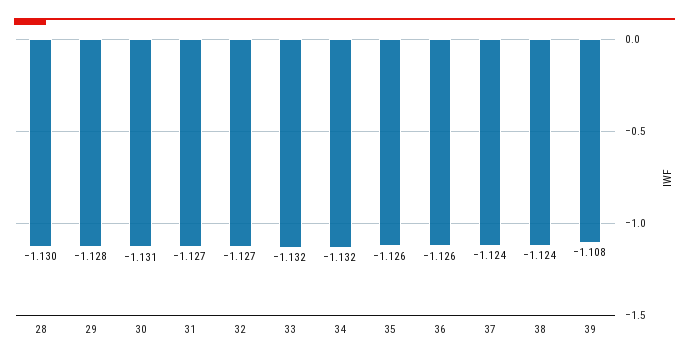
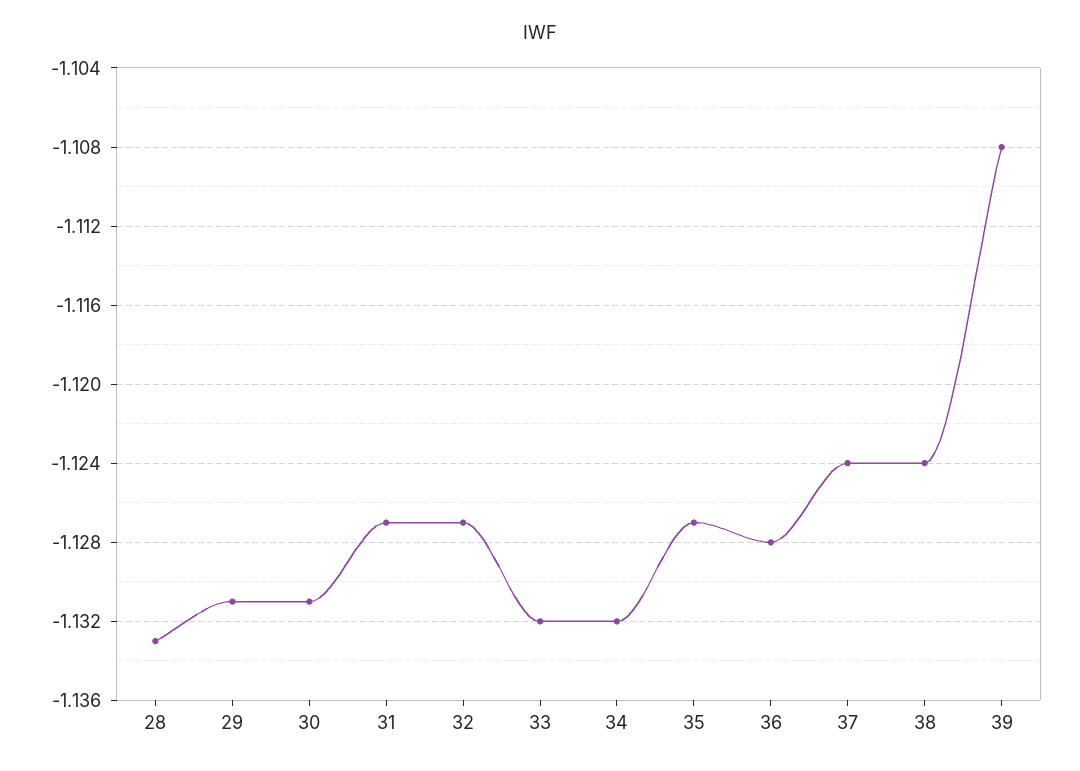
28: -1.13 -> -1.133
29: -1.128 -> -1.131
35: -1.126 -> -1.127
36: -1.126 -> -1.128

